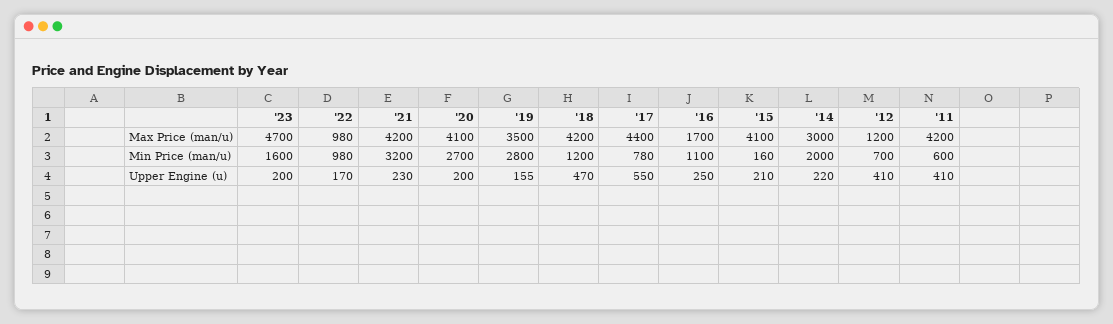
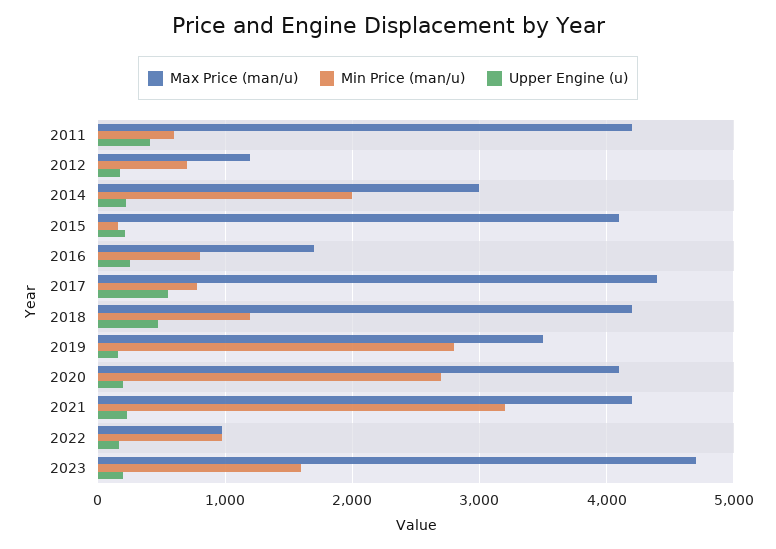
Min Price (man/u), '16: 1100 -> 800
Upper Engine (u), '12: 410 -> 200

